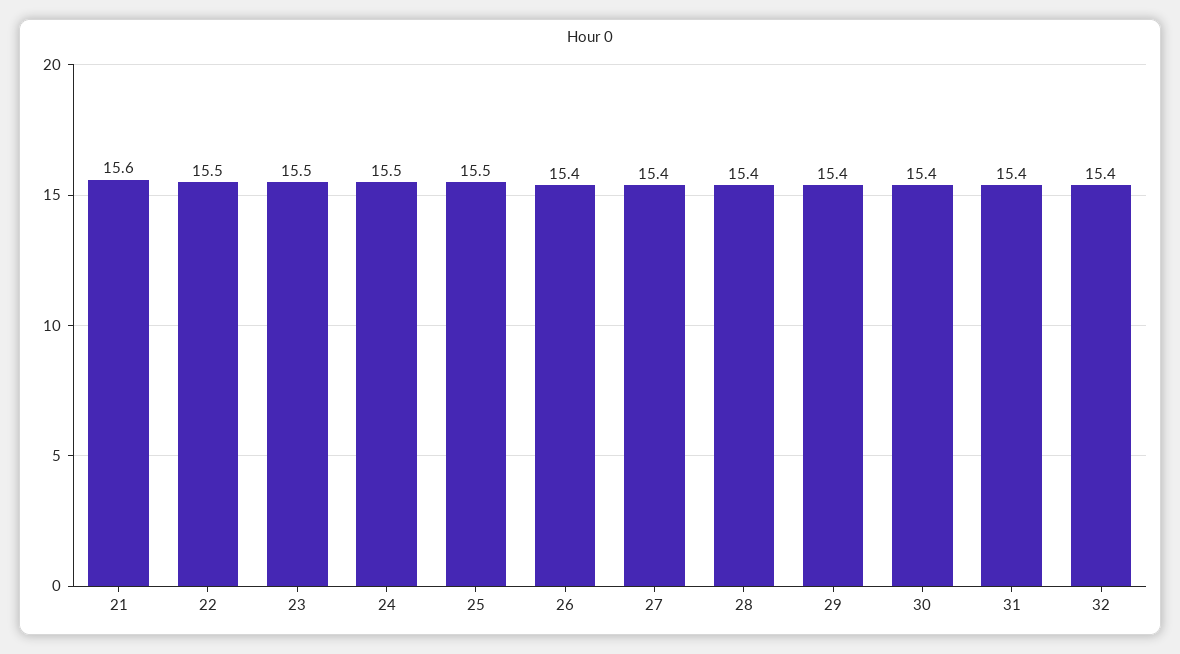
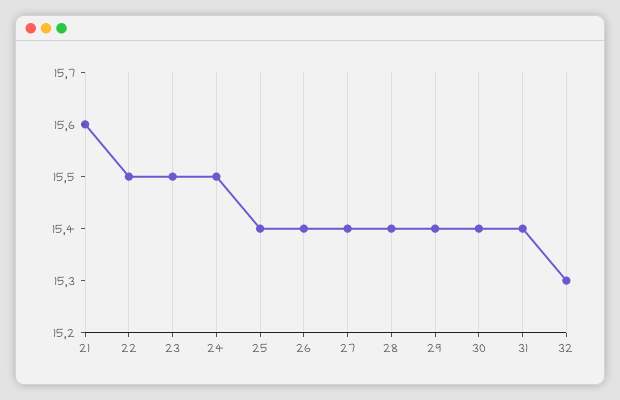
25: 15.5 -> 15.4
32: 15.4 -> 15.3

